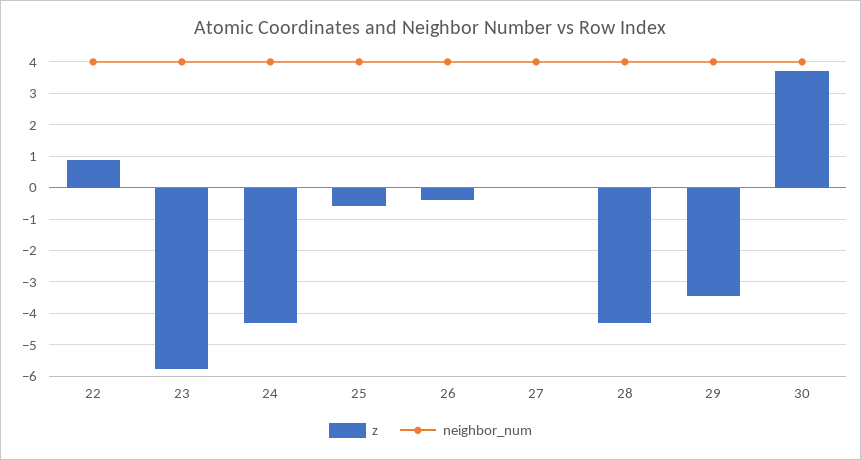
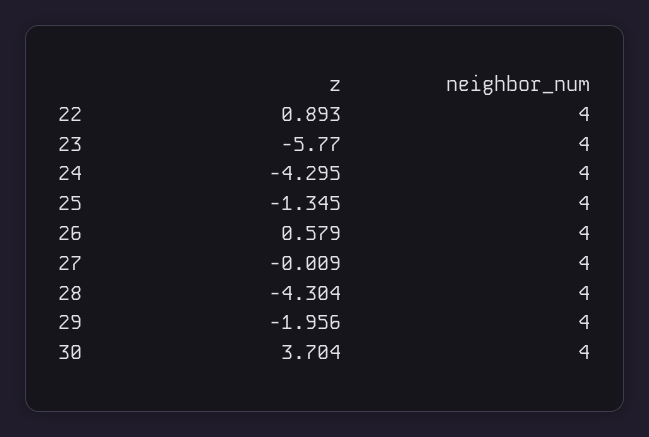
z, 25: -0.6 -> -1.345
z, 26: -0.4 -> 0.579
z, 29: -3.4 -> -1.956

